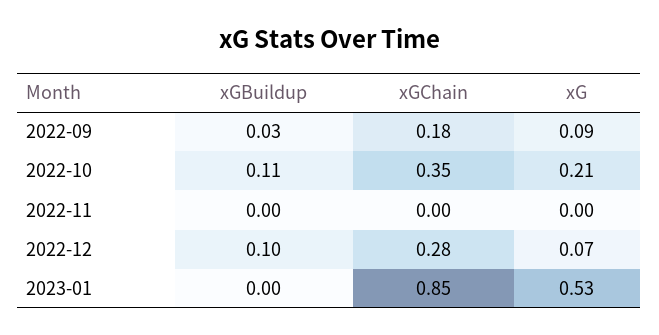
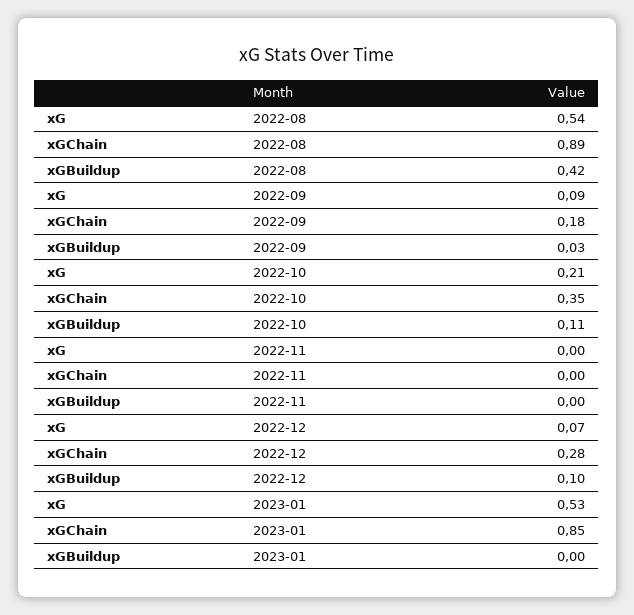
xG, 2022-08: none -> 0.54
xGChain, 2022-08: none -> 0.89
xGBuildup, 2022-08: none -> 0.42

